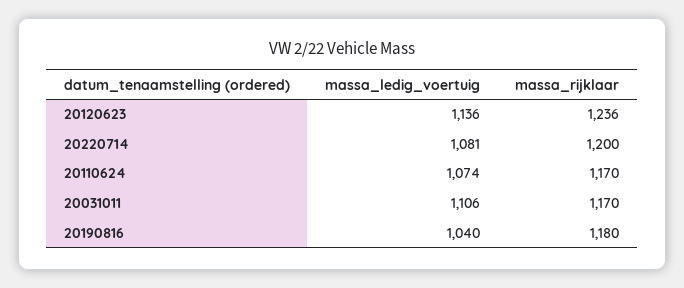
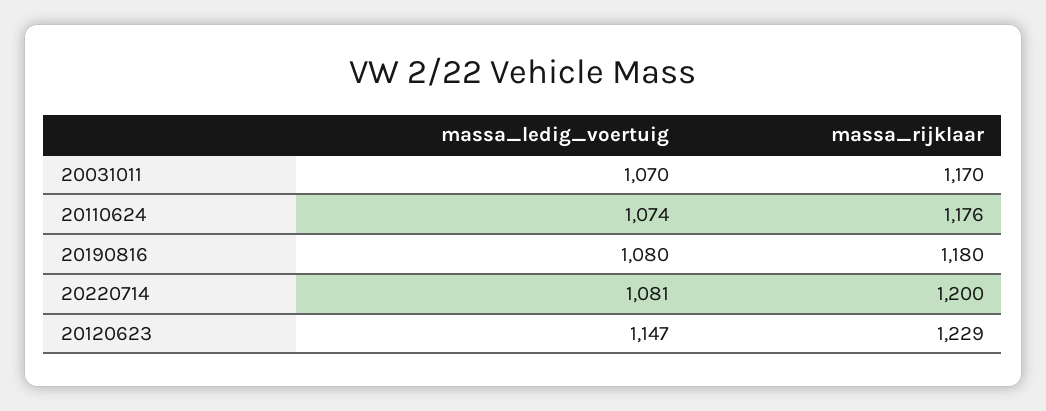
massa_ledig_voertuig, 20120623: 1136 -> 1147
massa_rijklaar, 20120623: 1236 -> 1229
massa_rijklaar, 20110624: 1170 -> 1176
massa_ledig_voertuig, 20031011: 1106 -> 1070
massa_ledig_voertuig, 20190816: 1040 -> 1080

